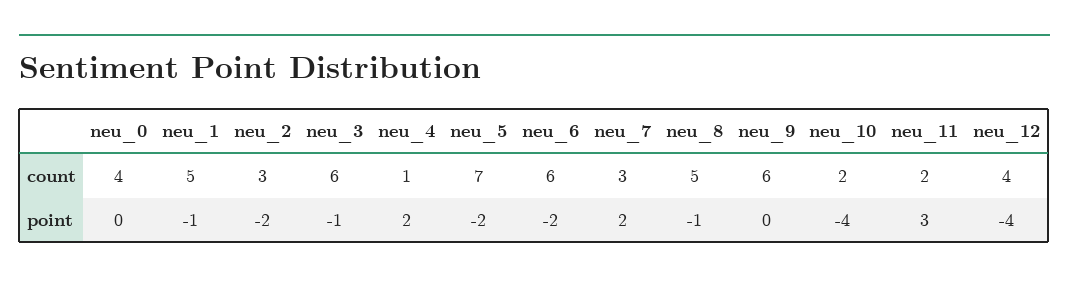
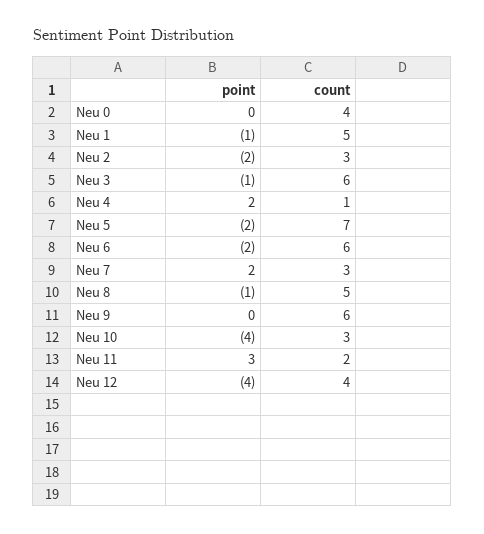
neu_10, count: 2 -> 3

